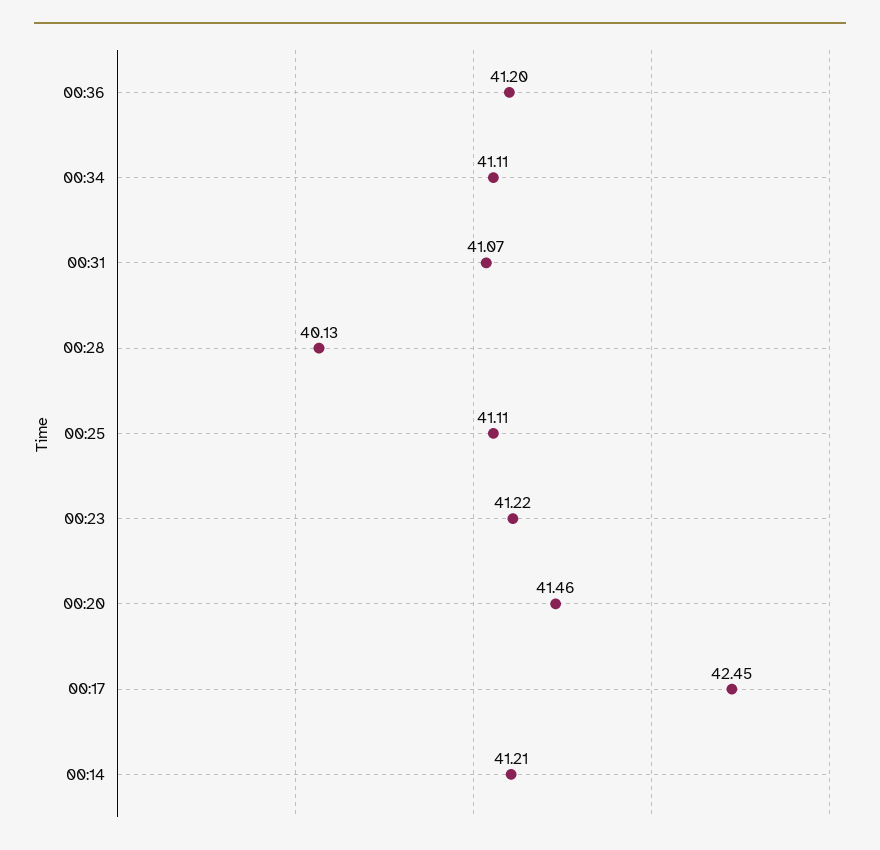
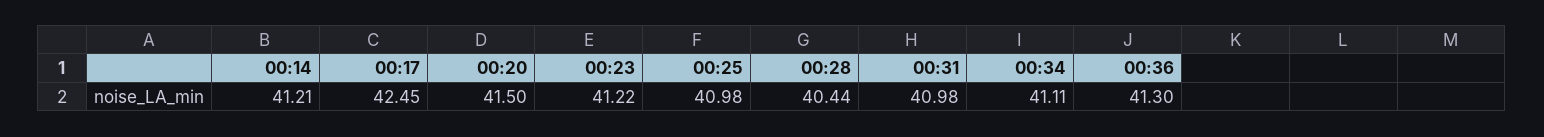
00:36: 41.2 -> 41.3
00:31: 41.07 -> 40.98
00:28: 40.13 -> 40.44
00:25: 41.11 -> 40.98
00:20: 41.46 -> 41.5

